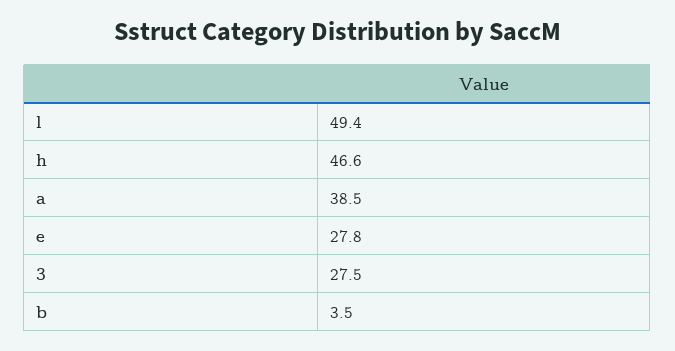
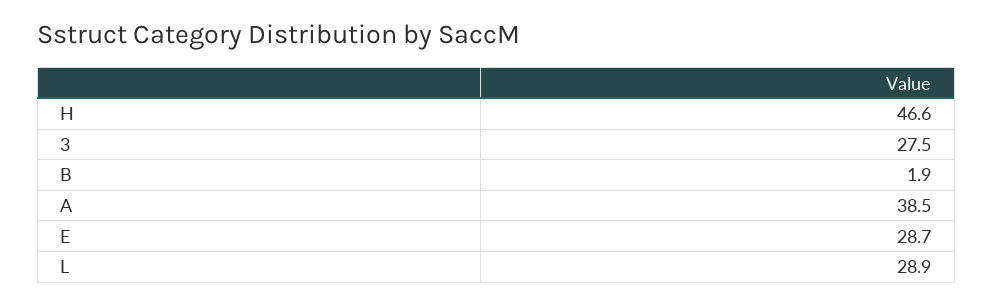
l: 49.4 -> 28.9
e: 27.8 -> 28.7
b: 3.5 -> 1.9

